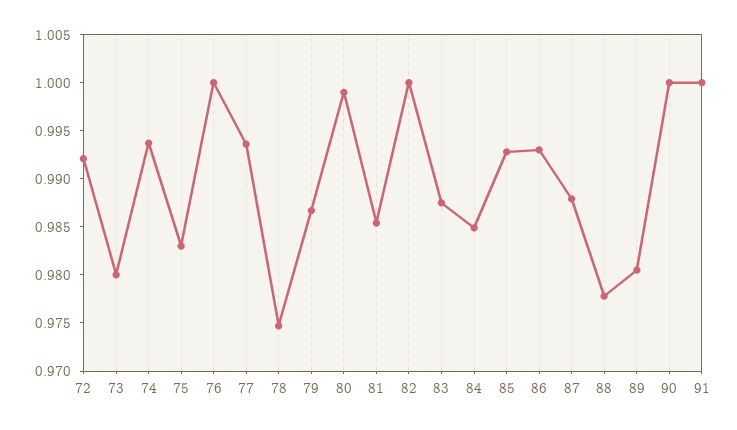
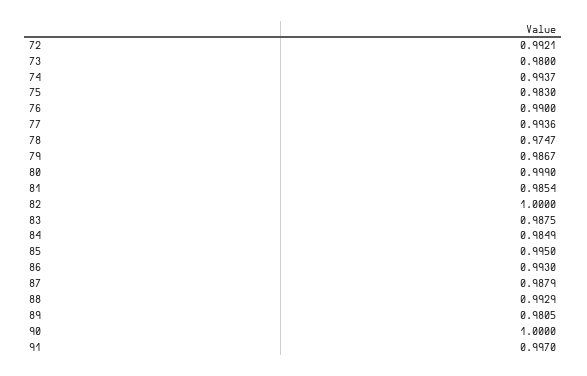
76: 1 -> 0.99
85: 0.993 -> 0.995
88: 0.978 -> 0.9929
91: 1 -> 0.997

